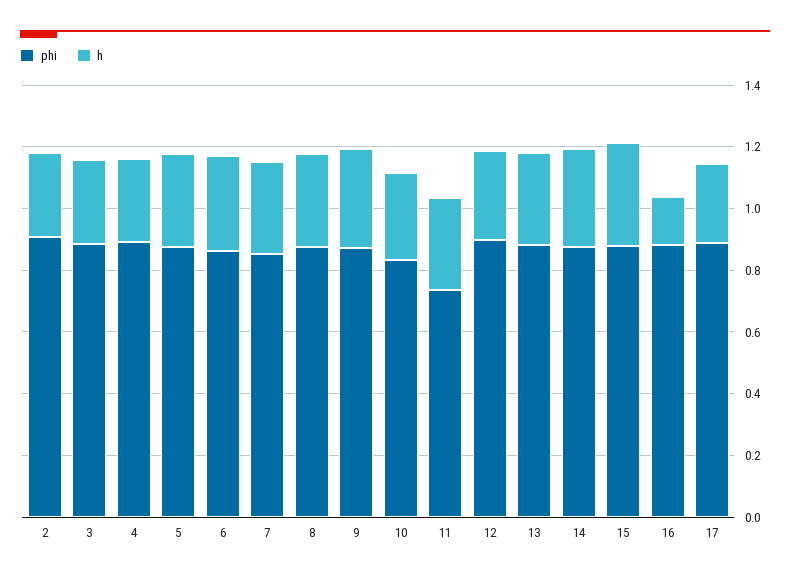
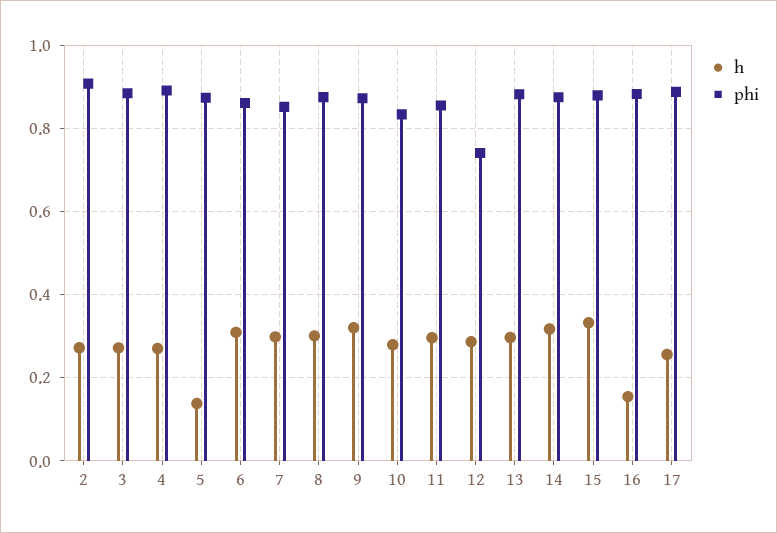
h, 5: 0.3 -> 0.14
phi, 11: 0.75 -> 0.86
phi, 12: 0.9 -> 0.74

